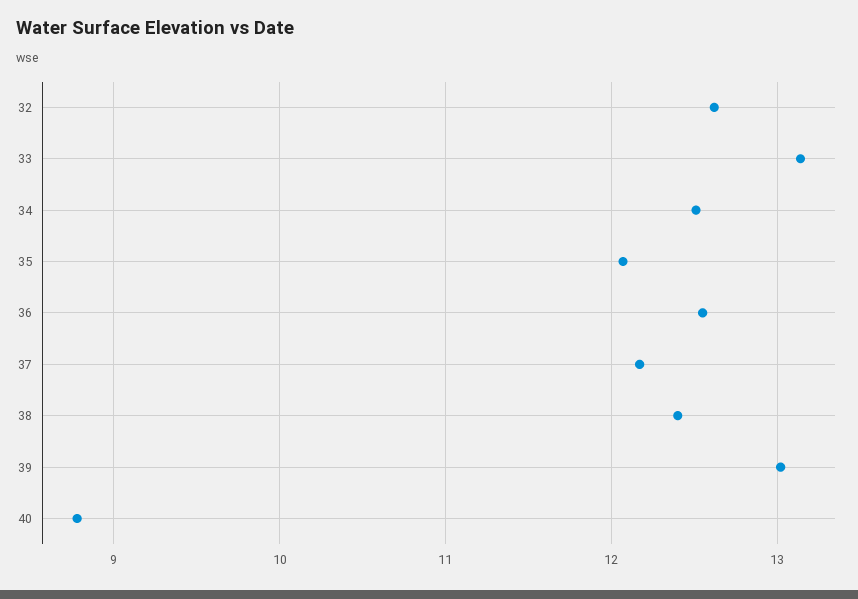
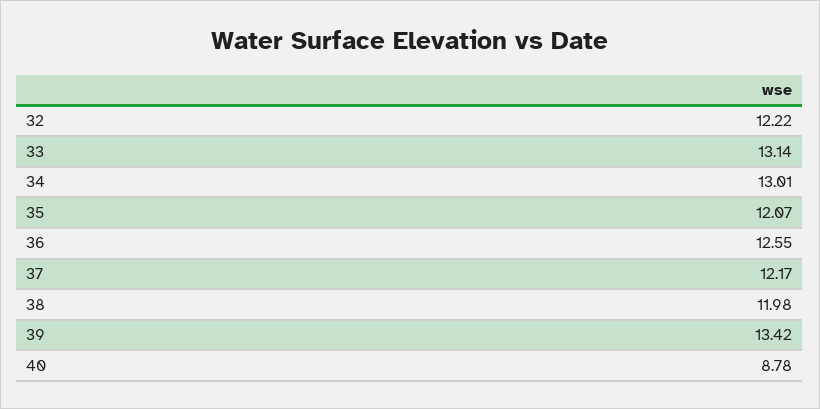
32: 12.6 -> 12.22
34: 12.5 -> 13.01
38: 12.4 -> 11.98
39: 13 -> 13.42

